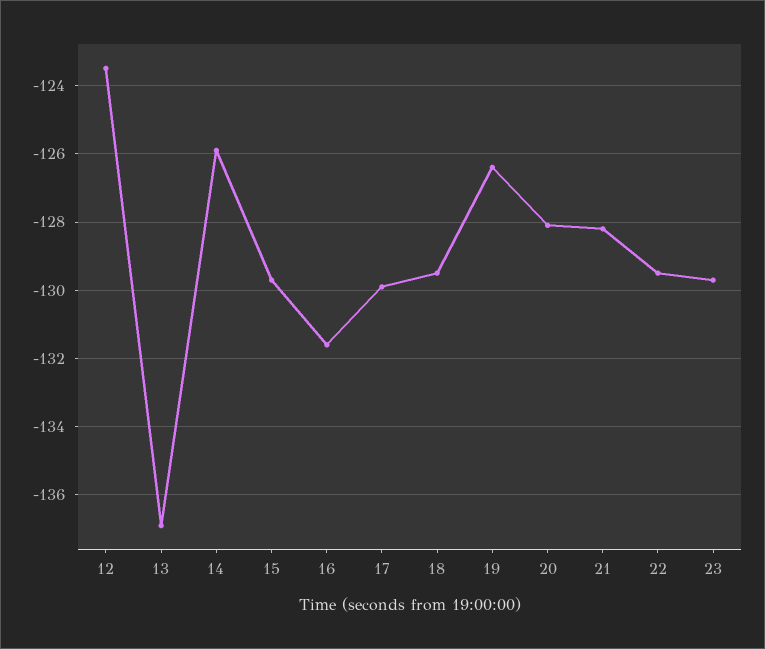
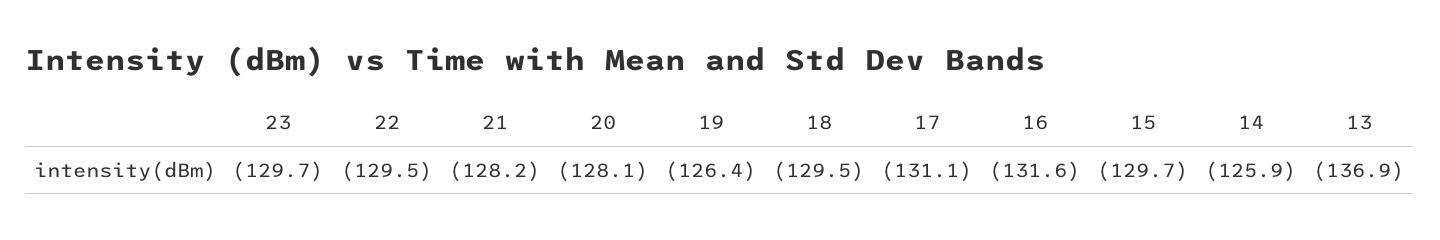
12: -123.5 -> none
17: -130 -> -131.1

